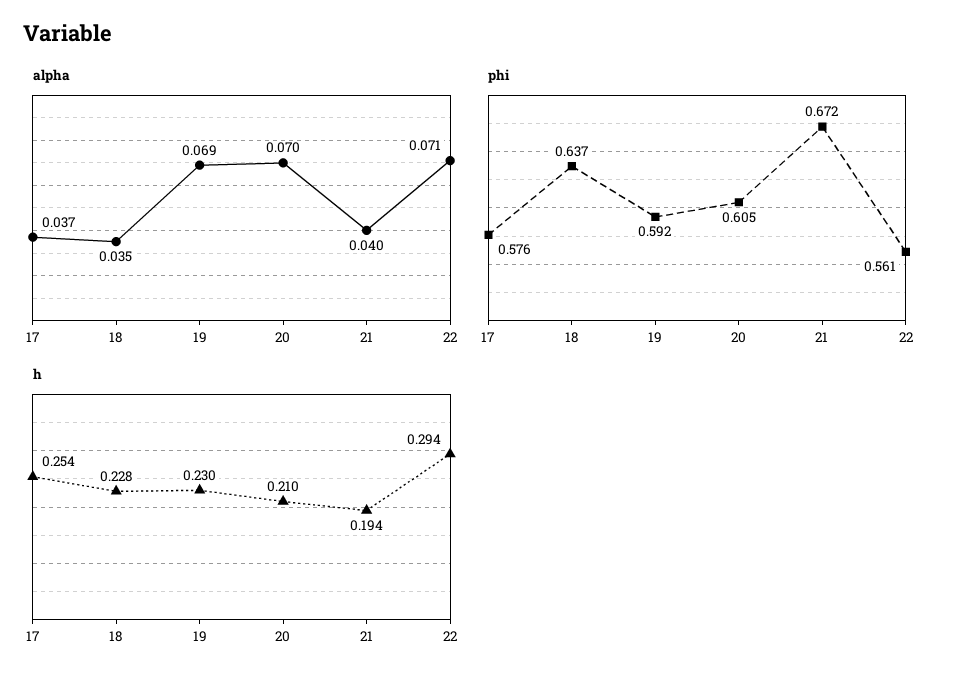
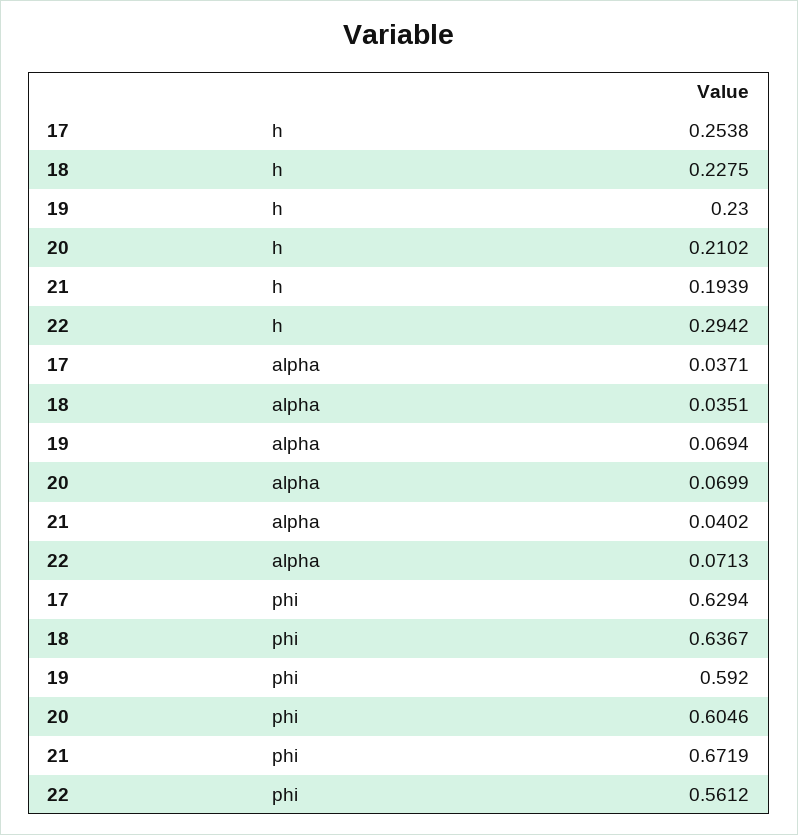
phi, 17: 0.576 -> 0.6294

